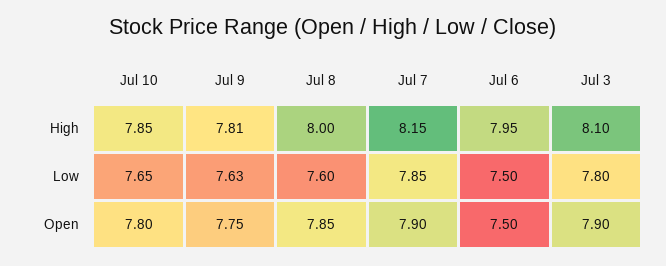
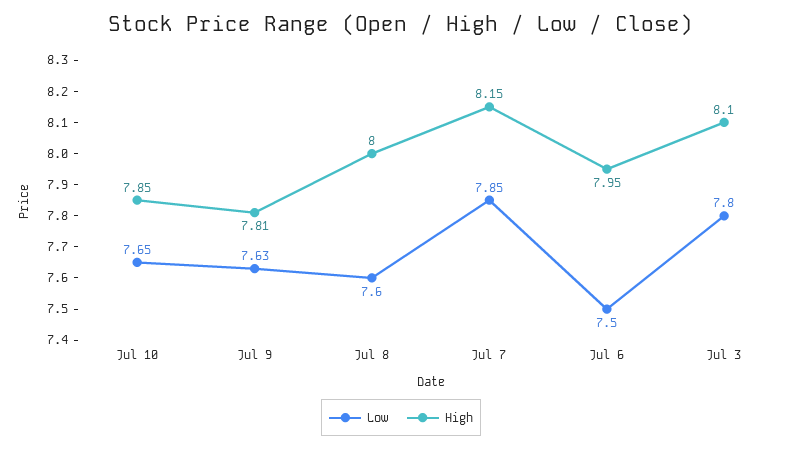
Open, Jul 10: 7.8 -> none
Open, Jul 9: 7.75 -> none
Open, Jul 8: 7.85 -> none
Open, Jul 7: 7.9 -> none
Open, Jul 6: 7.5 -> none
Open, Jul 3: 7.9 -> none

